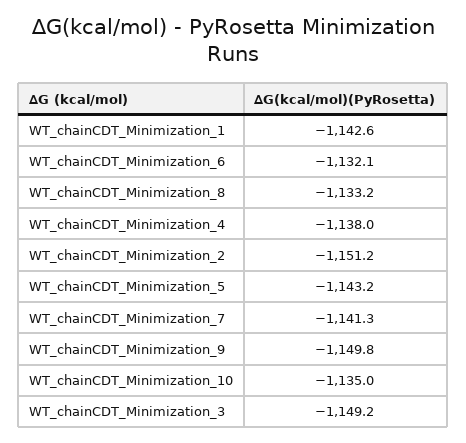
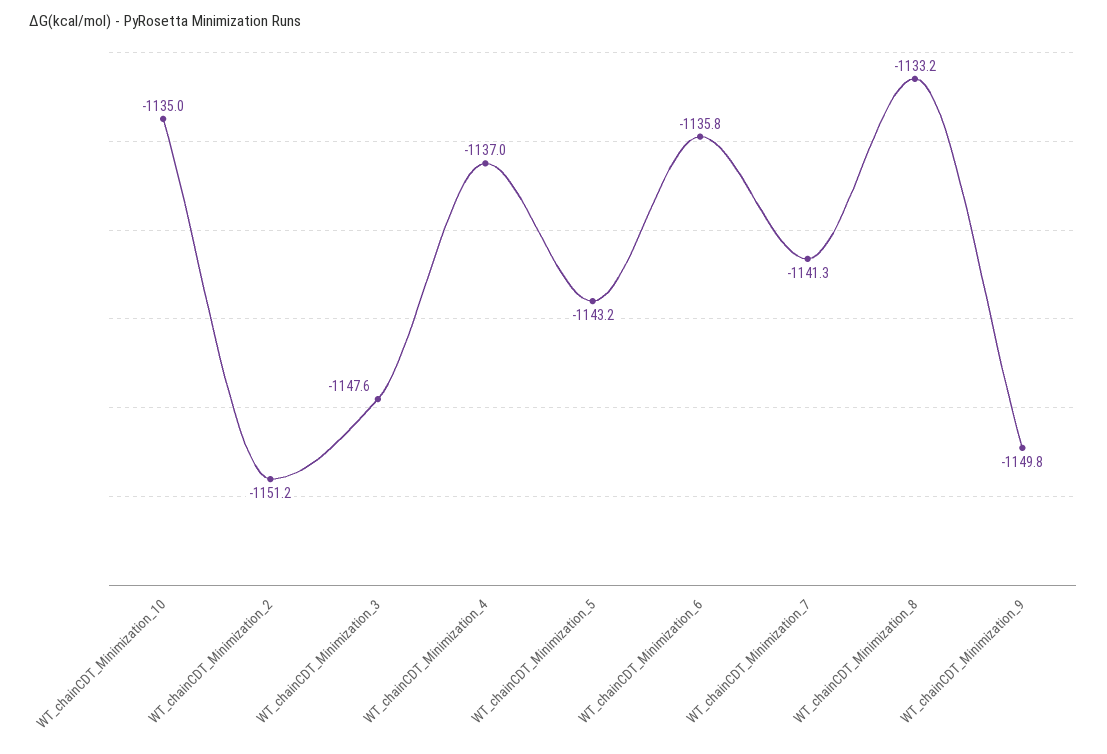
WT_chainCDT_Minimization_1: -1142.6 -> none
WT_chainCDT_Minimization_6: -1132.1 -> -1135.8
WT_chainCDT_Minimization_4: -1138 -> -1137
WT_chainCDT_Minimization_3: -1149.2 -> -1147.6

